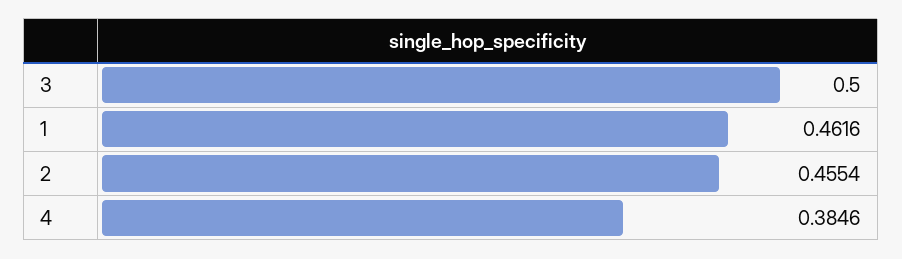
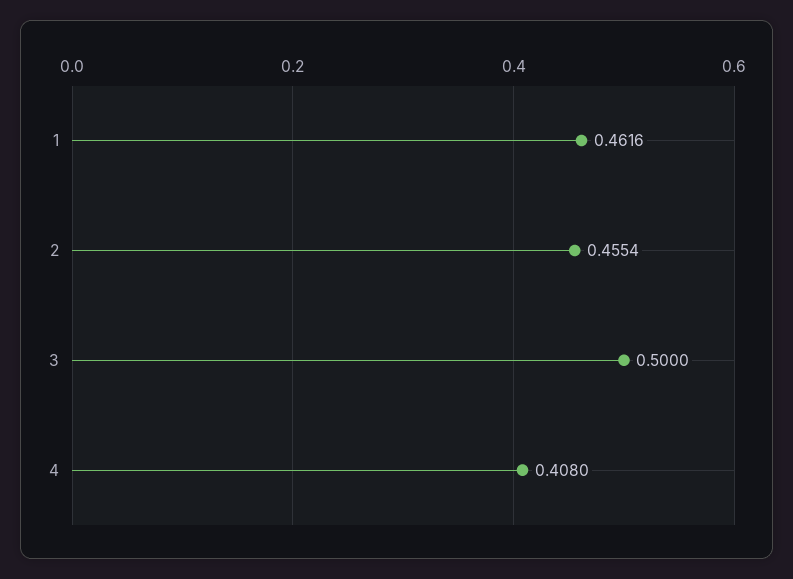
4: 0.3846 -> 0.408

